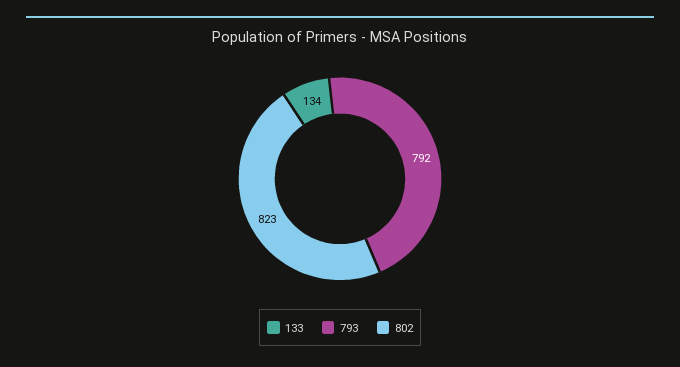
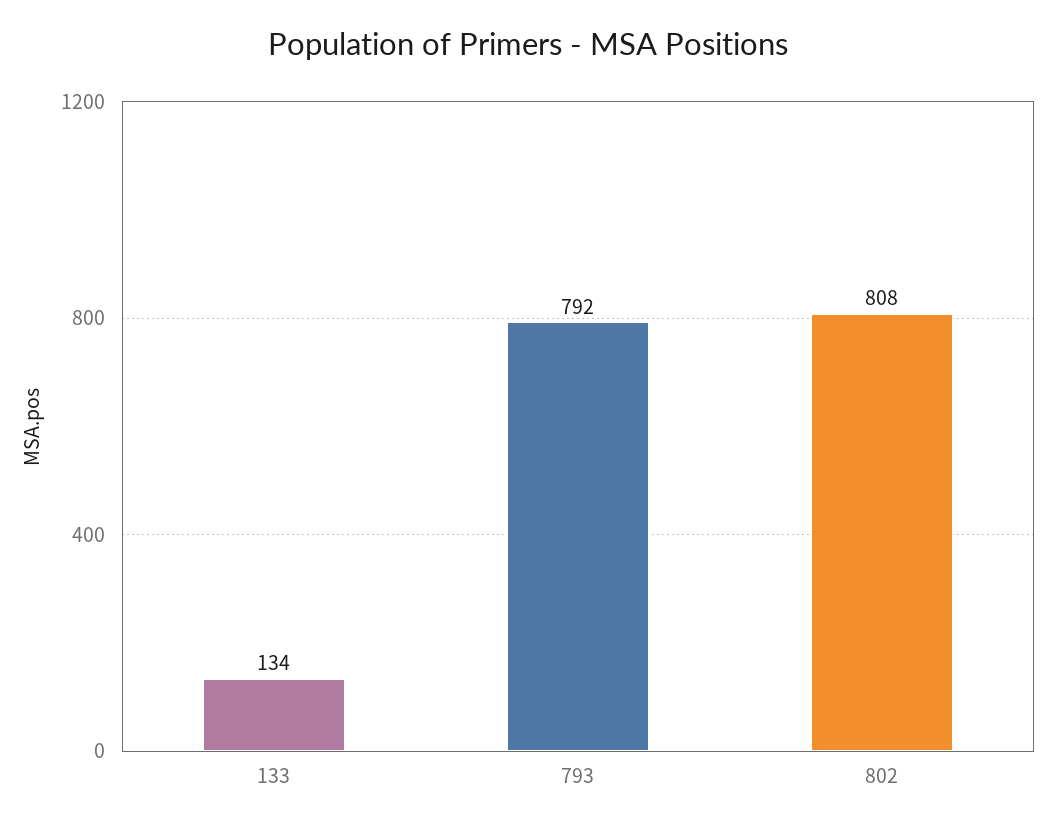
802: 823 -> 808

